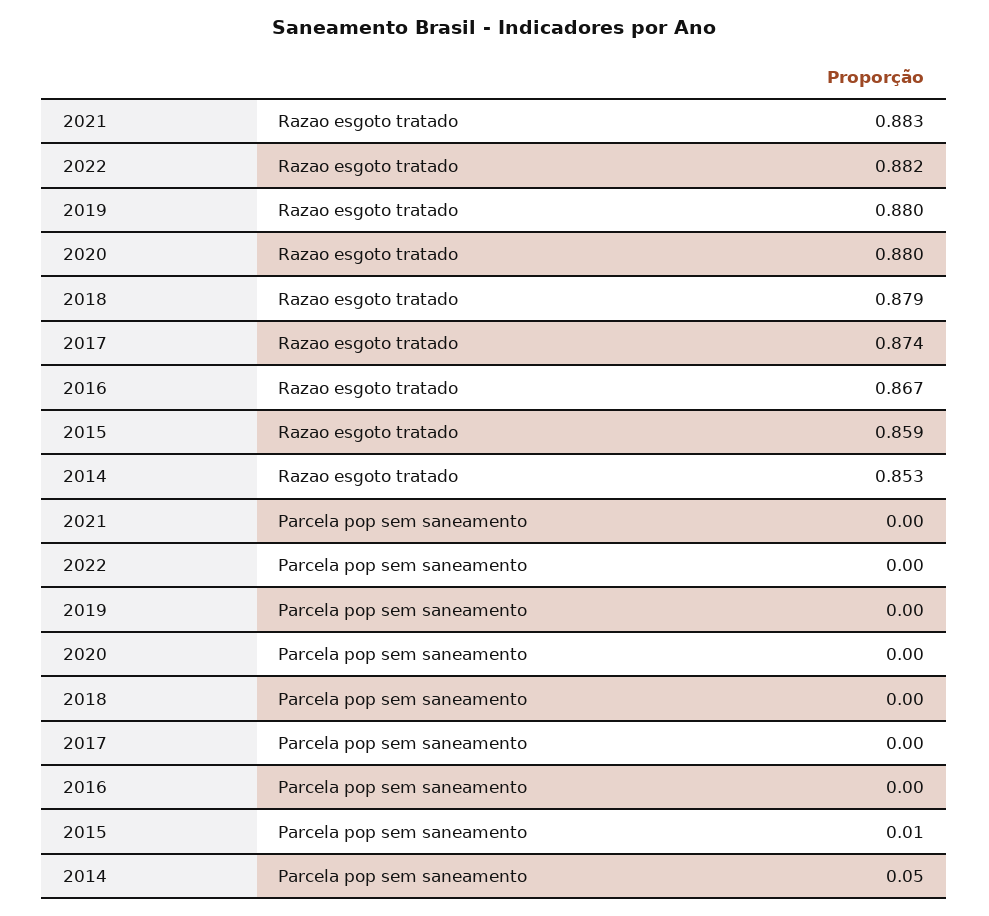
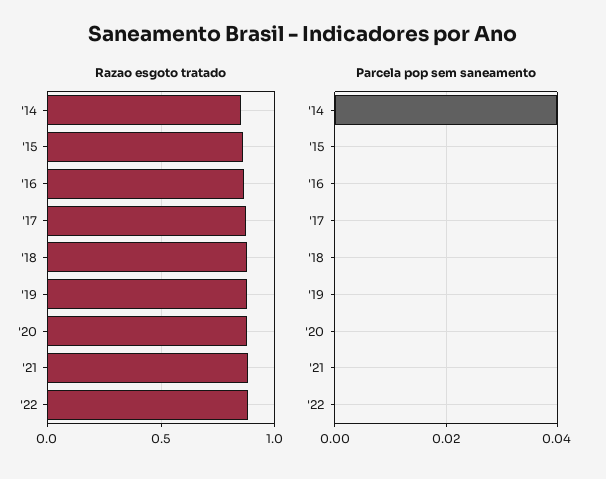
Parcela pop sem saneamento, 2015: 0.01 -> 0
Parcela pop sem saneamento, 2014: 0.05 -> 0.04

